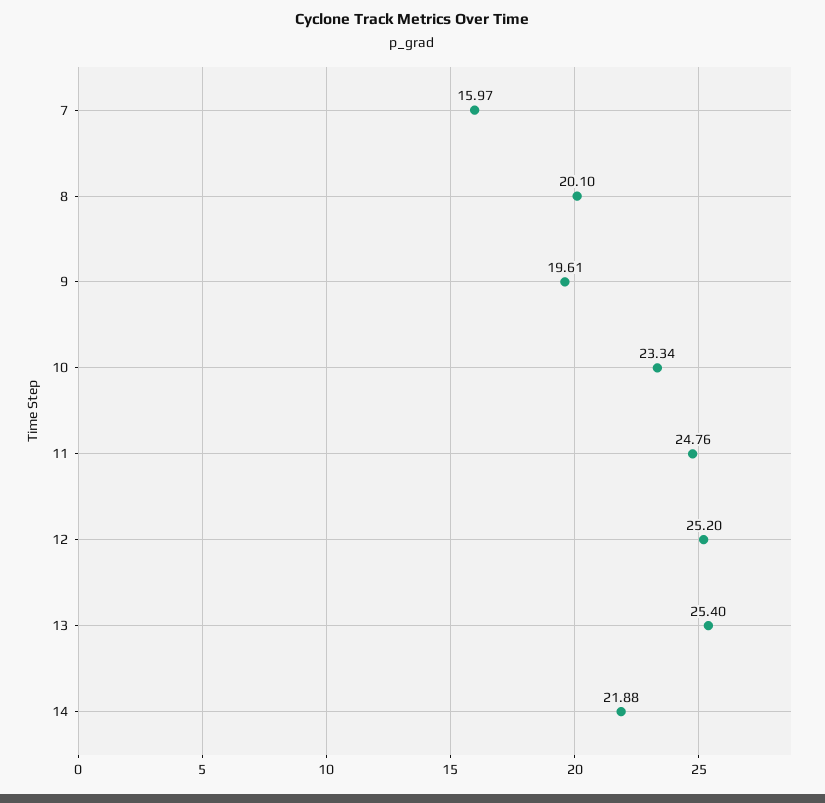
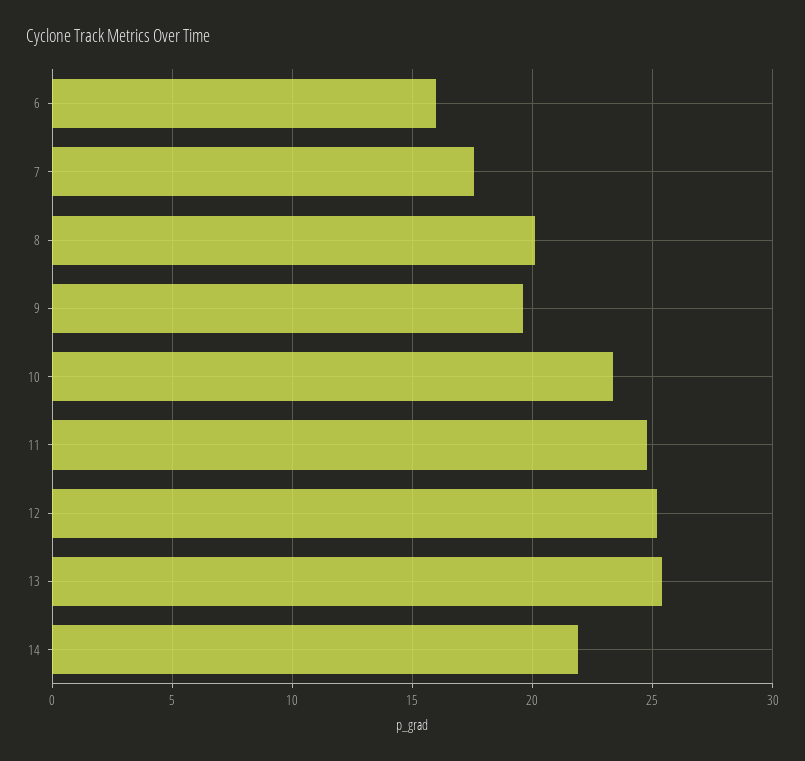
7: 15.97 -> 17.5
6: none -> 16

